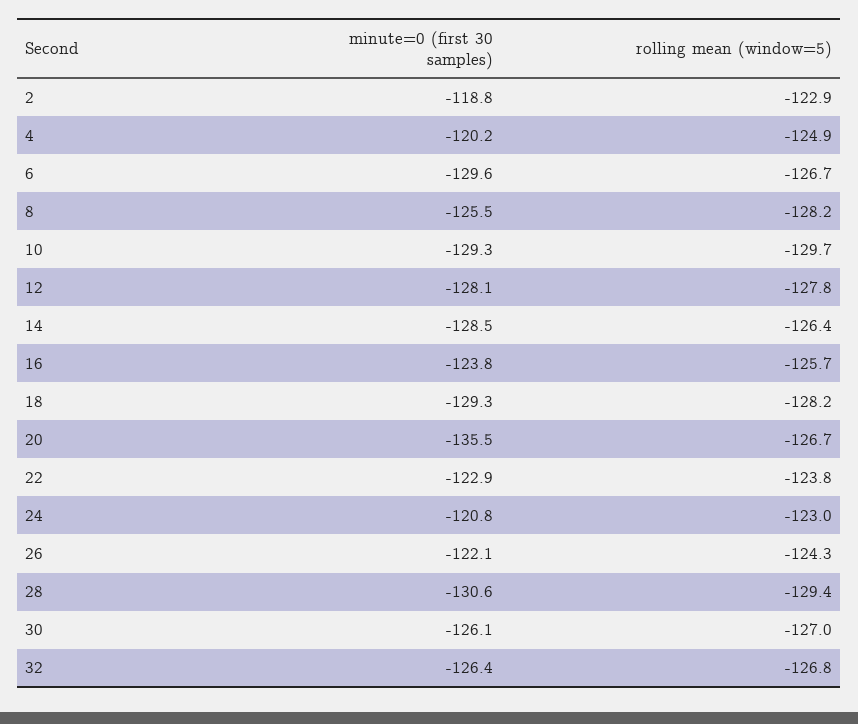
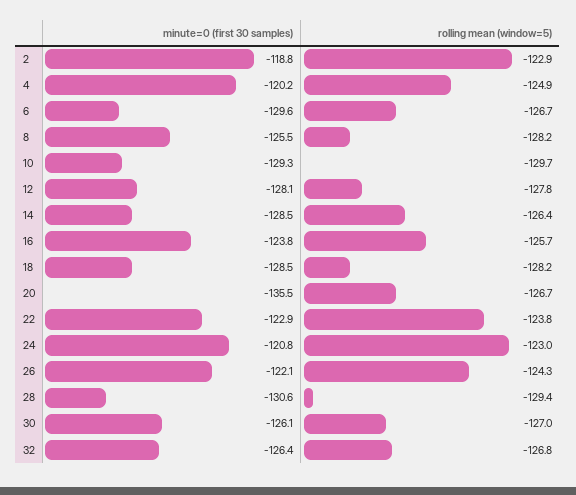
minute=0 (first 30 samples), 18: -129.3 -> -128.5

